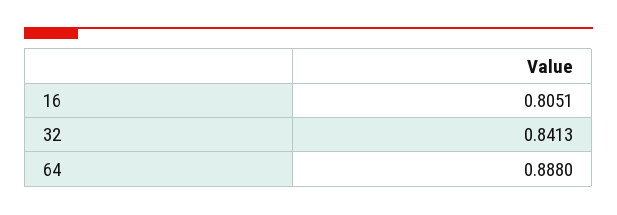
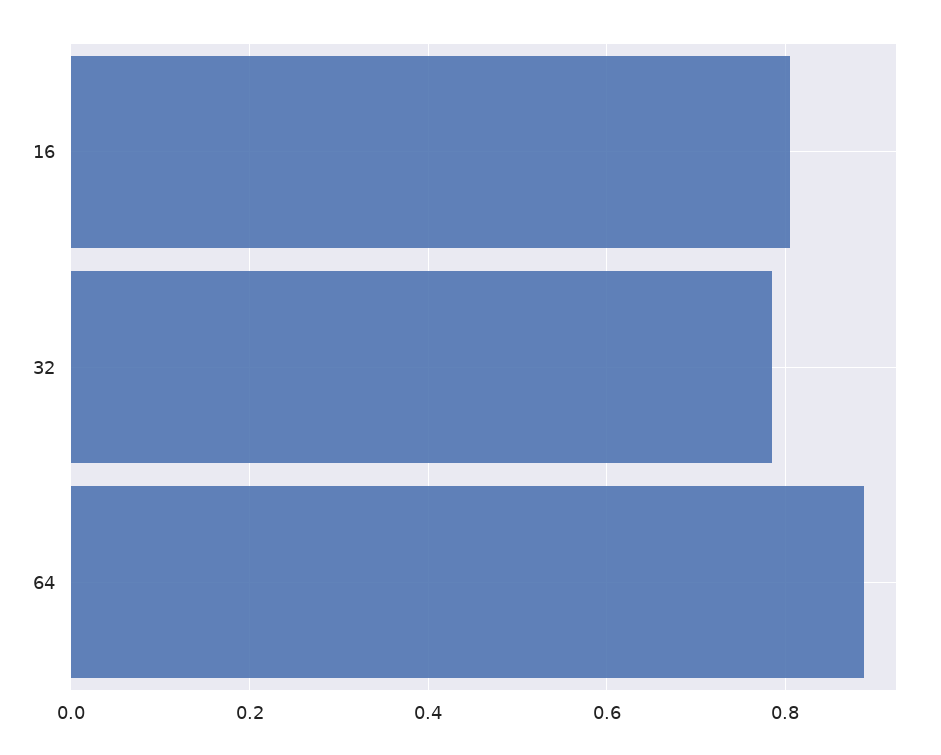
32: 0.8413 -> 0.78

